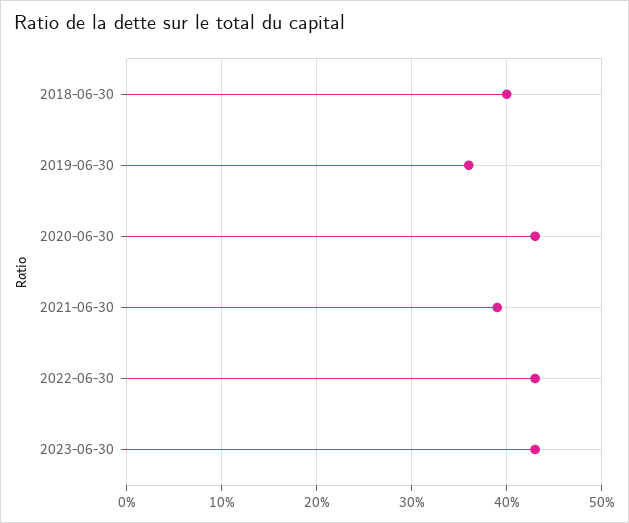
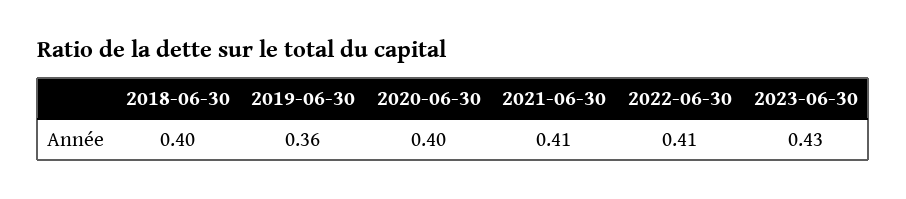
2020-06-30: 0.43 -> 0.4
2021-06-30: 0.39 -> 0.41
2022-06-30: 0.43 -> 0.41

